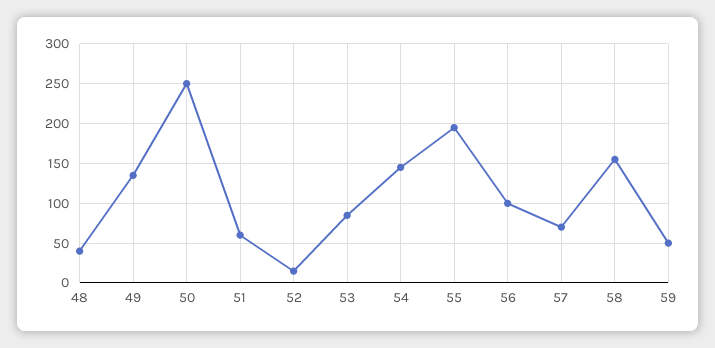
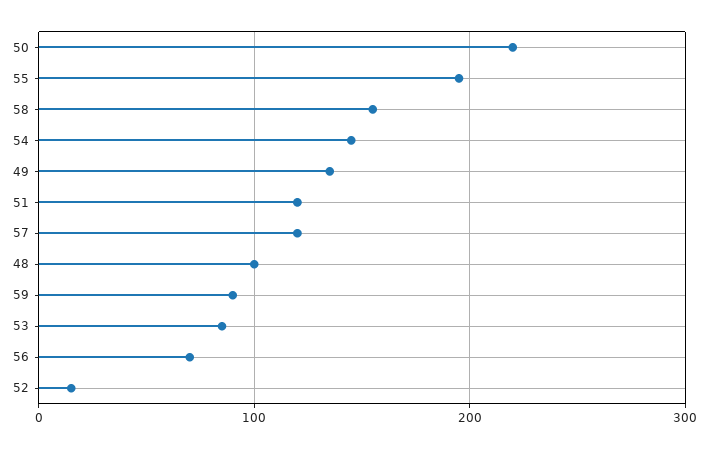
48: 40 -> 100
50: 250 -> 220
51: 60 -> 120
56: 100 -> 70
57: 70 -> 120
59: 50 -> 90

